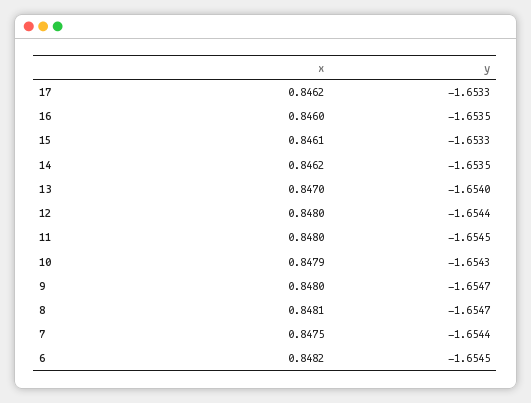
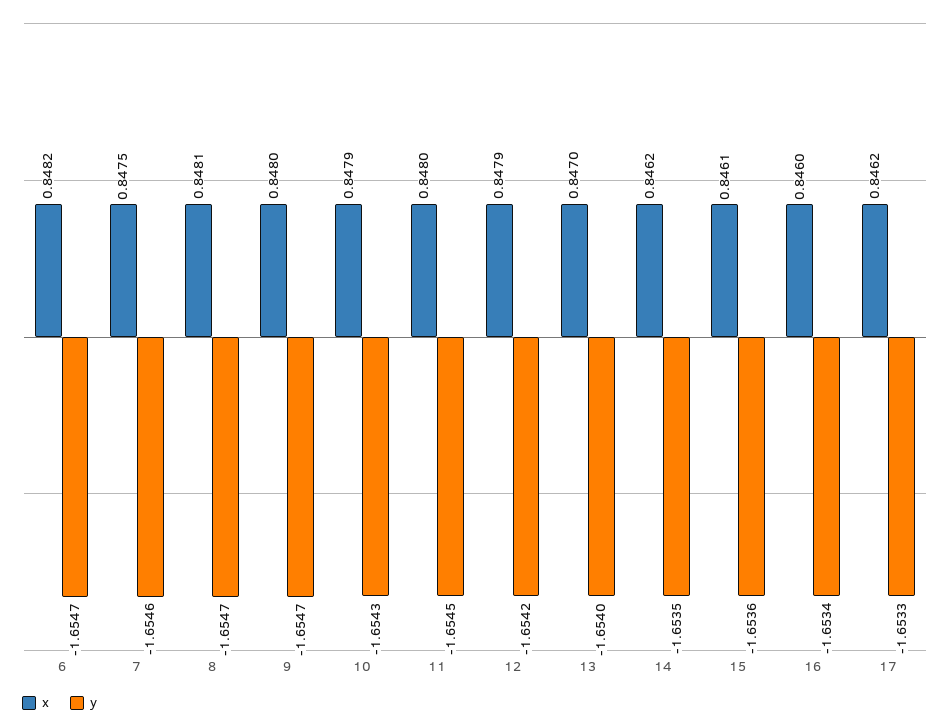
y, 16: -1.6535 -> -1.6534
y, 15: -1.6533 -> -1.6536
x, 12: 0.848 -> 0.8479
y, 12: -1.6544 -> -1.6542
y, 7: -1.6544 -> -1.6546
y, 6: -1.6545 -> -1.6547

